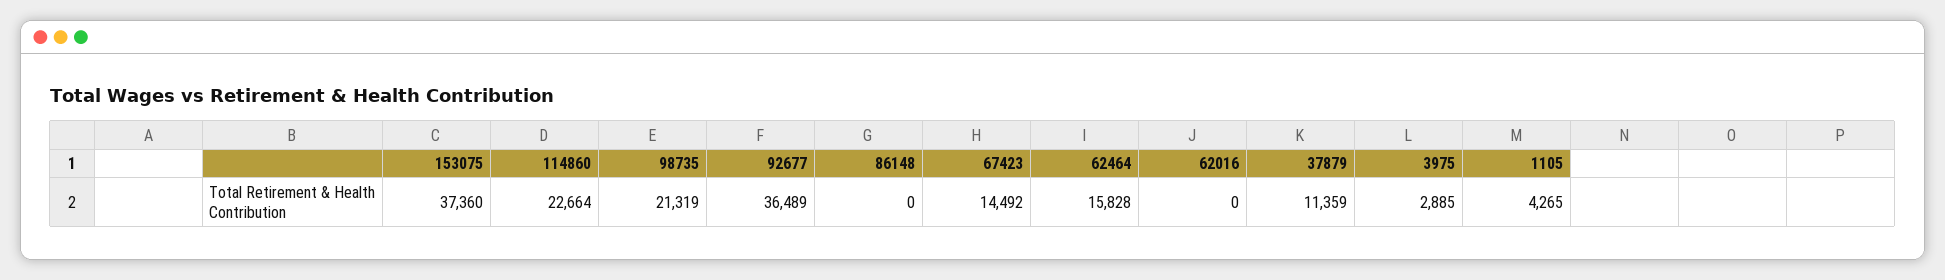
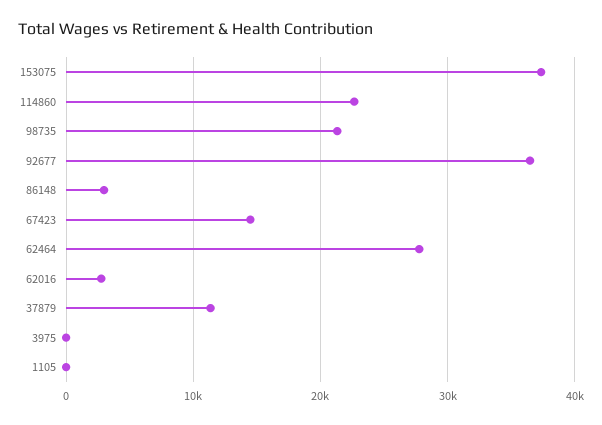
86148: 0 -> 3000
62464: 15828 -> 28000
62016: 0 -> 3000
3975: 2885 -> 0
1105: 4265 -> 0

